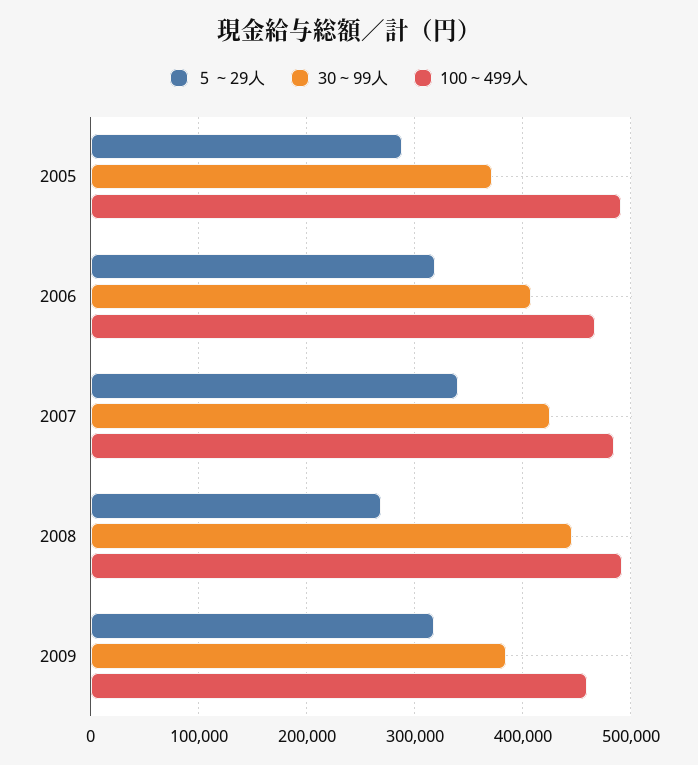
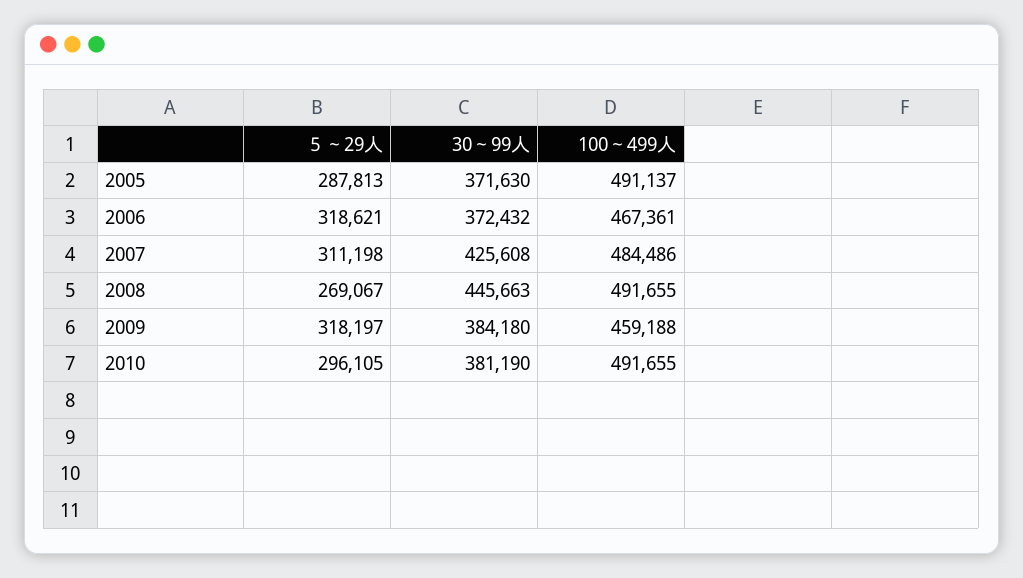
30～99人, 2006: 410000 -> 372432
５～29人, 2007: 340000 -> 311198
５～29人, 2010: none -> 296105
30～99人, 2010: none -> 381190
100～499人, 2010: none -> 491655

